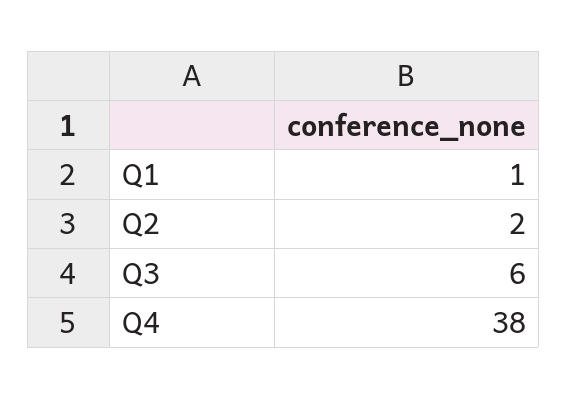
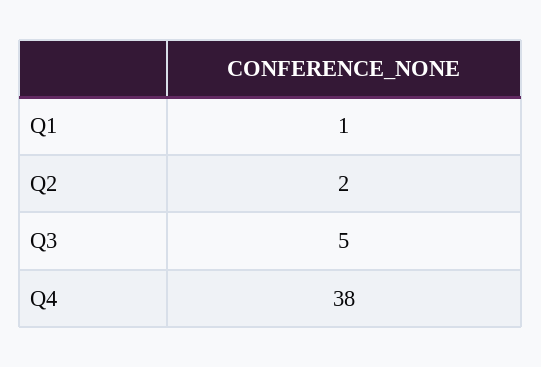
Q3: 6 -> 5

